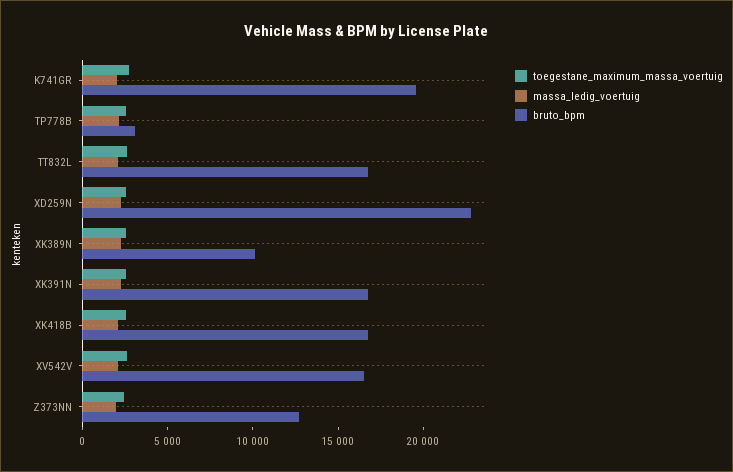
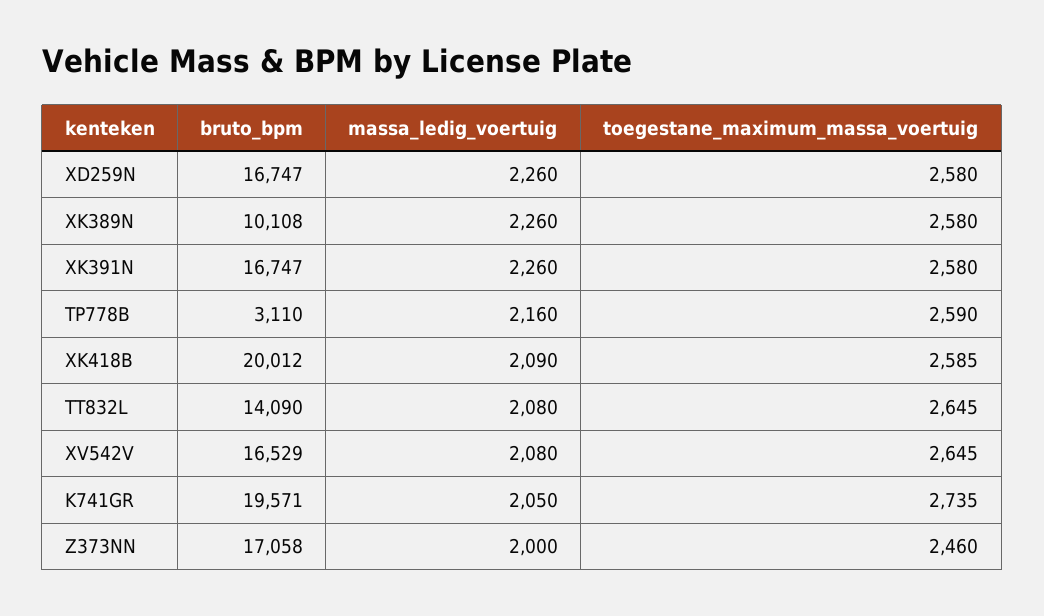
bruto_bpm, TT832L: 17000 -> 14090
bruto_bpm, XD259N: 23000 -> 16747
bruto_bpm, XK418B: 17000 -> 20012
bruto_bpm, Z373NN: 13000 -> 17058

